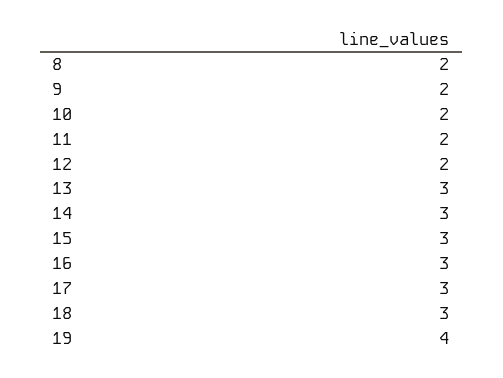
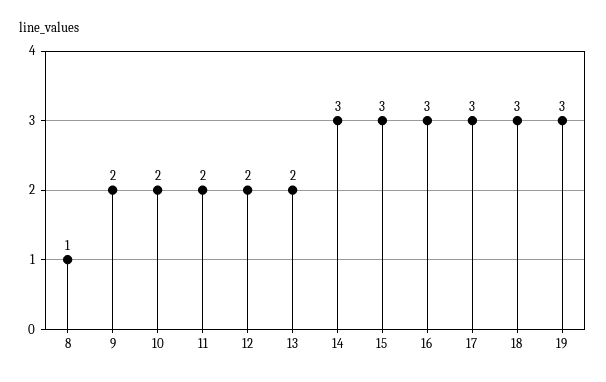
8: 2 -> 1
13: 3 -> 2
19: 4 -> 3

